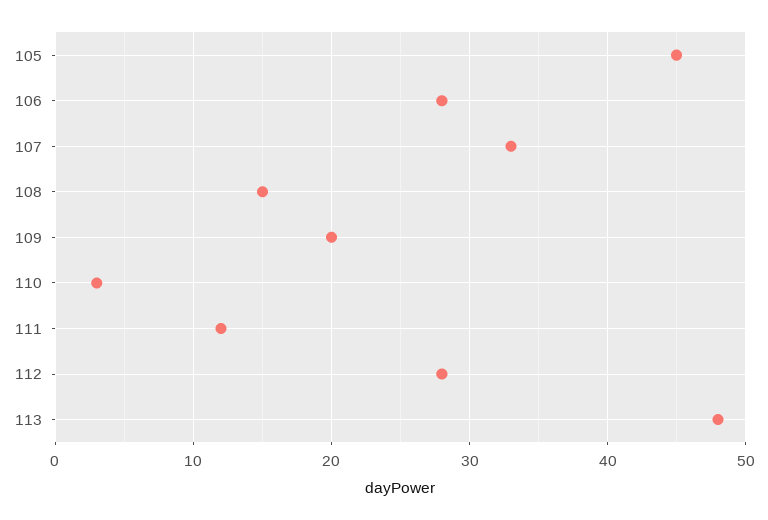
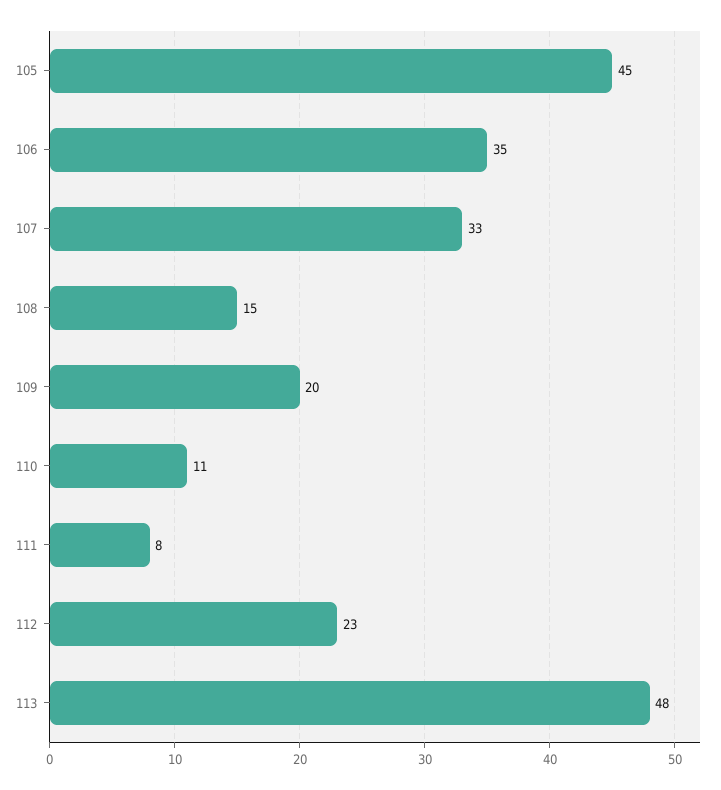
106: 28 -> 35
110: 3 -> 11
111: 12 -> 8
112: 28 -> 23

